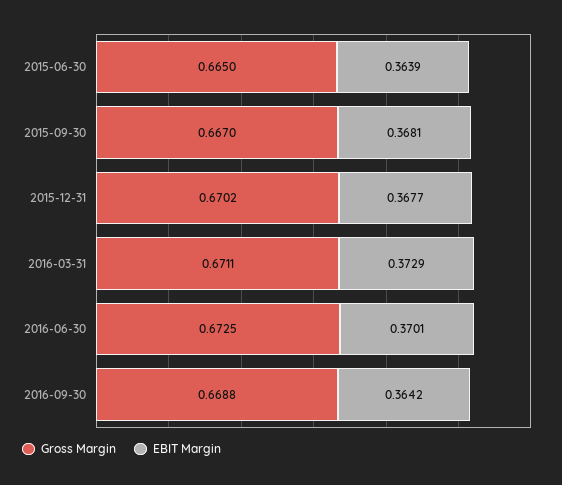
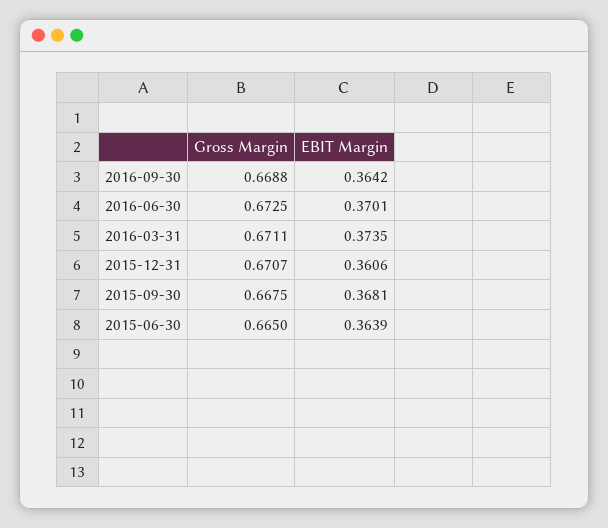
Gross Margin, 2015-09-30: 0.667 -> 0.6675
Gross Margin, 2015-12-31: 0.6702 -> 0.6707
EBIT Margin, 2015-12-31: 0.3677 -> 0.3606
EBIT Margin, 2016-03-31: 0.3729 -> 0.3735

